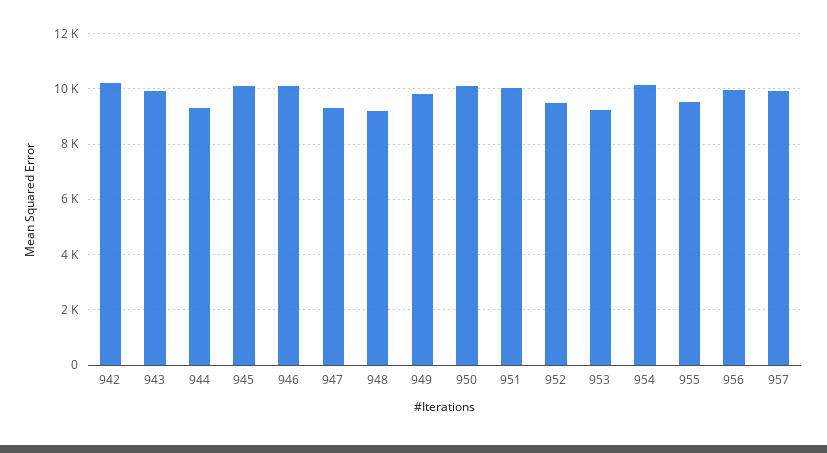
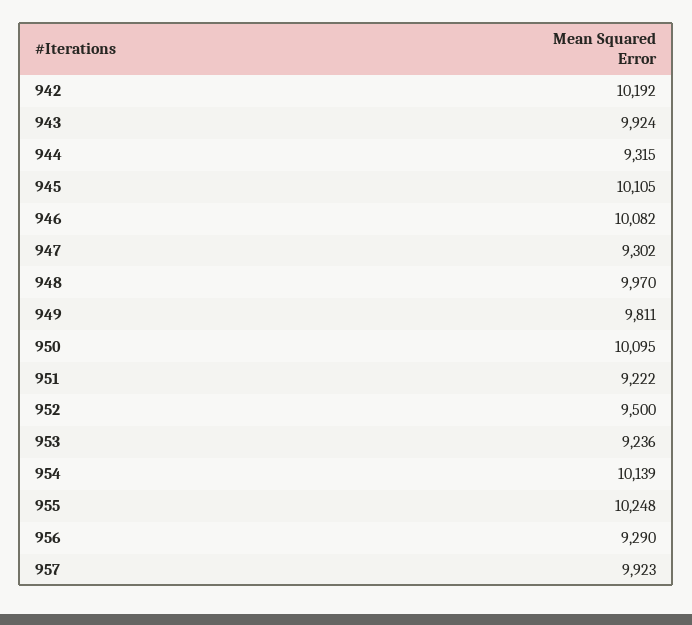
948: 9250 -> 9970
951: 10000 -> 9222
955: 9500 -> 10248
956: 10000 -> 9290

